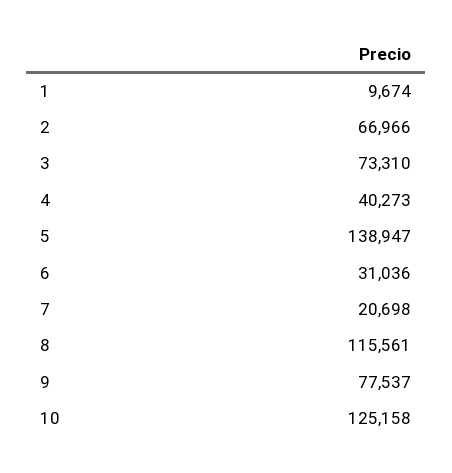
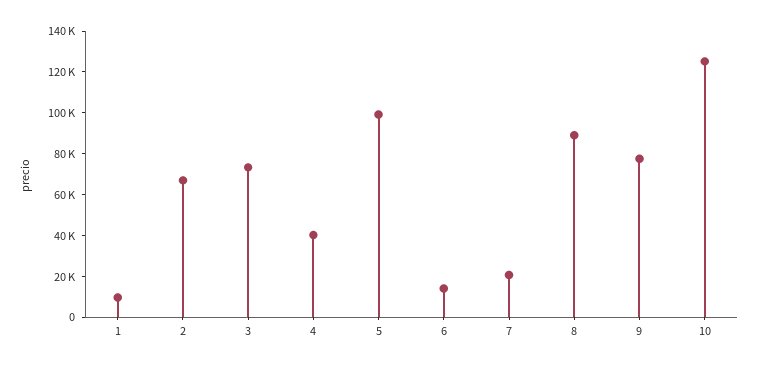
5: 138947 -> 100000
6: 31036 -> 15000
8: 115561 -> 90000

